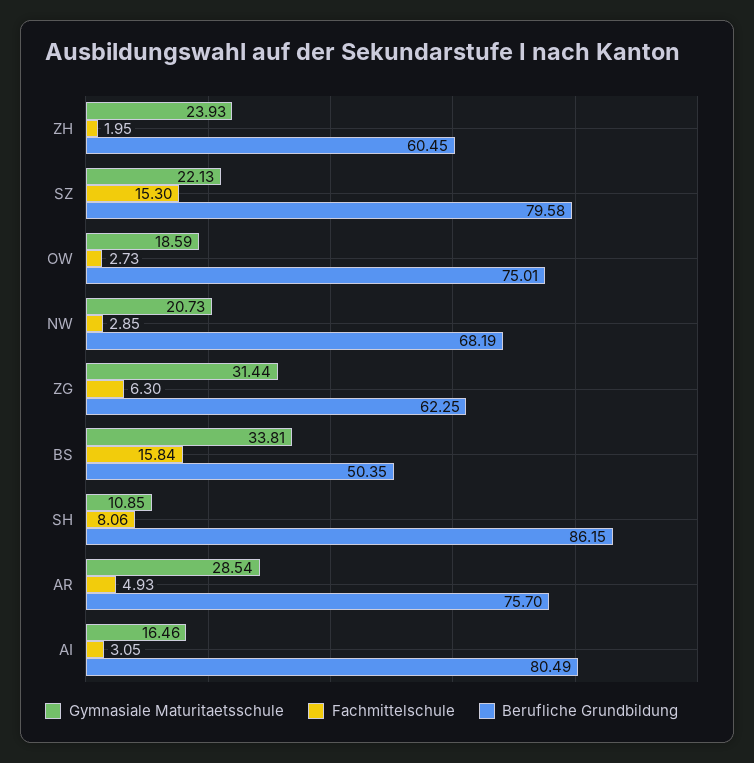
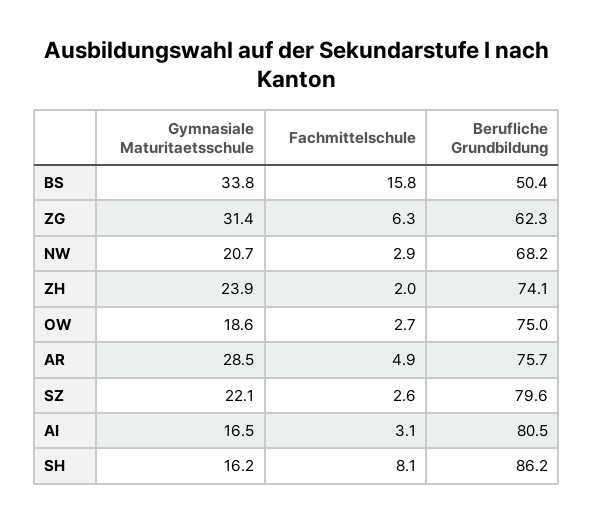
Berufliche Grundbildung, ZH: 60.45 -> 74.1
Fachmittelschule, SZ: 15.3 -> 2.6
Gymnasiale Maturitaetsschule, SH: 10.85 -> 16.2

